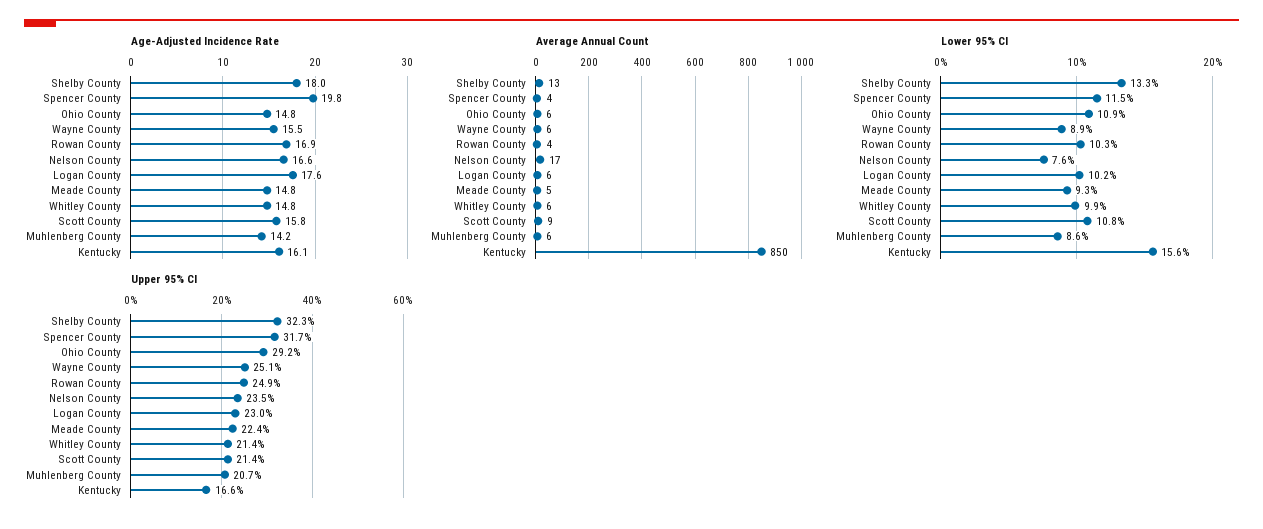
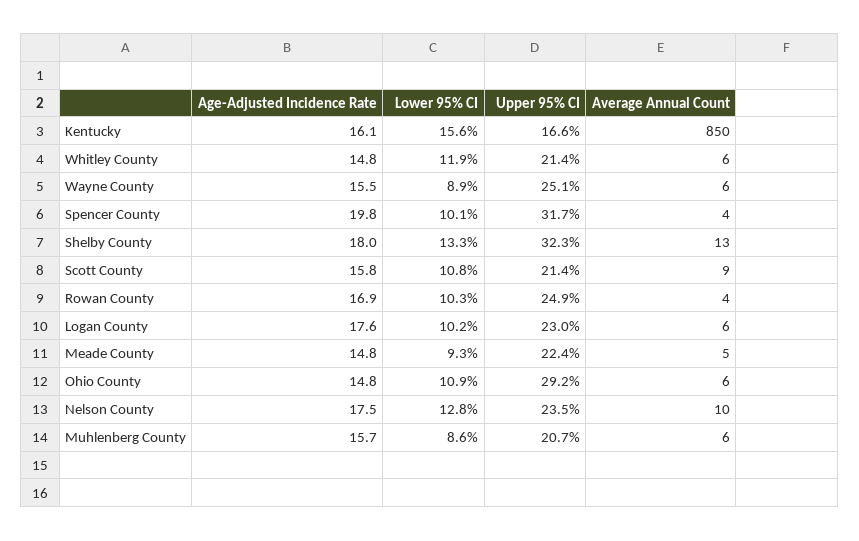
Age-Adjusted Incidence Rate, Nelson County: 16.6 -> 17.5
Age-Adjusted Incidence Rate, Muhlenberg County: 14.2 -> 15.7
Average Annual Count, Nelson County: 17 -> 10
Lower 95% CI, Spencer County: 11.5 -> 10.1
Lower 95% CI, Nelson County: 7.6 -> 12.8
Lower 95% CI, Whitley County: 9.9 -> 11.9

